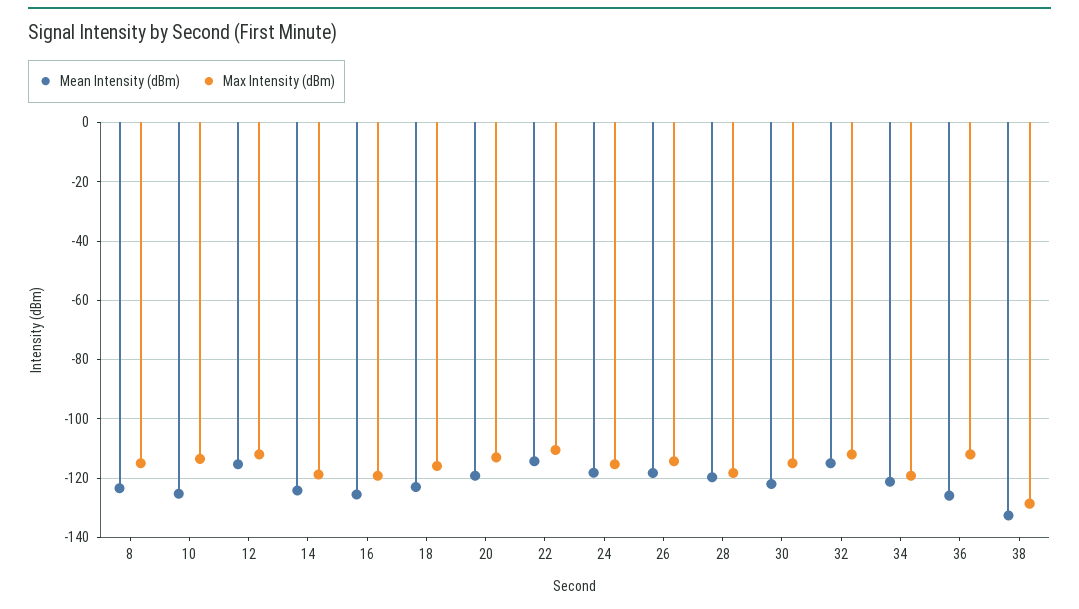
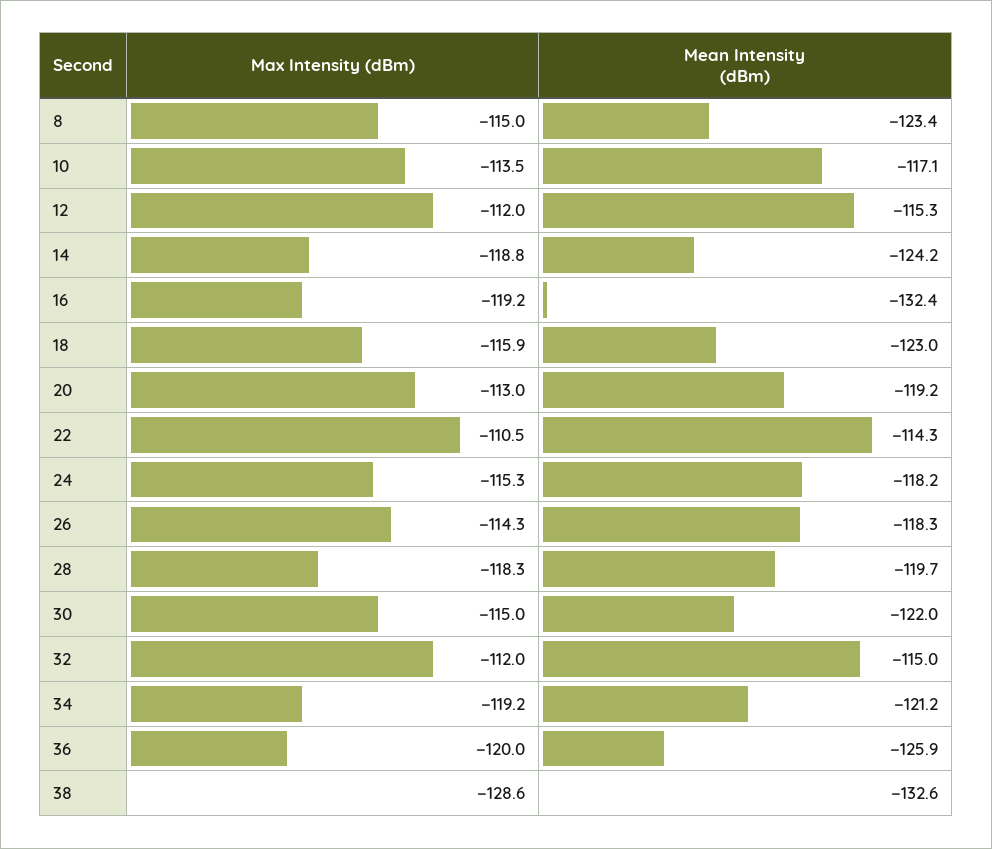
Mean Intensity (dBm), 10: -125 -> -117.1
Mean Intensity (dBm), 16: -125 -> -132.4
Max Intensity (dBm), 36: -112.5 -> -120

